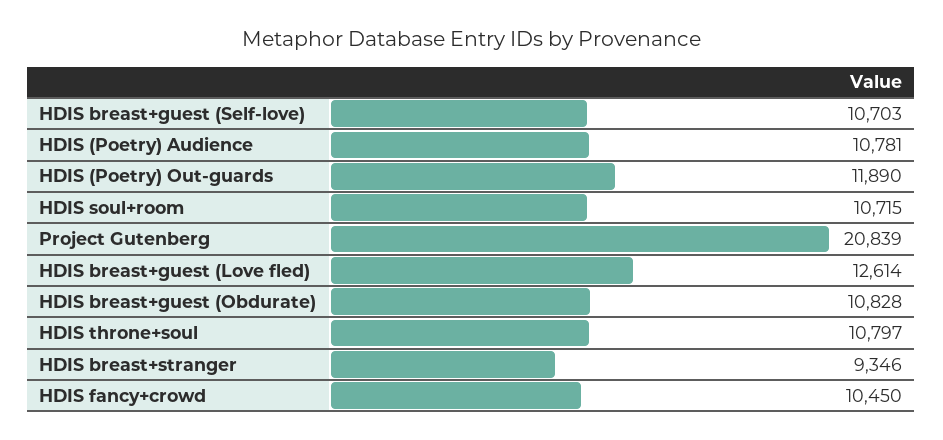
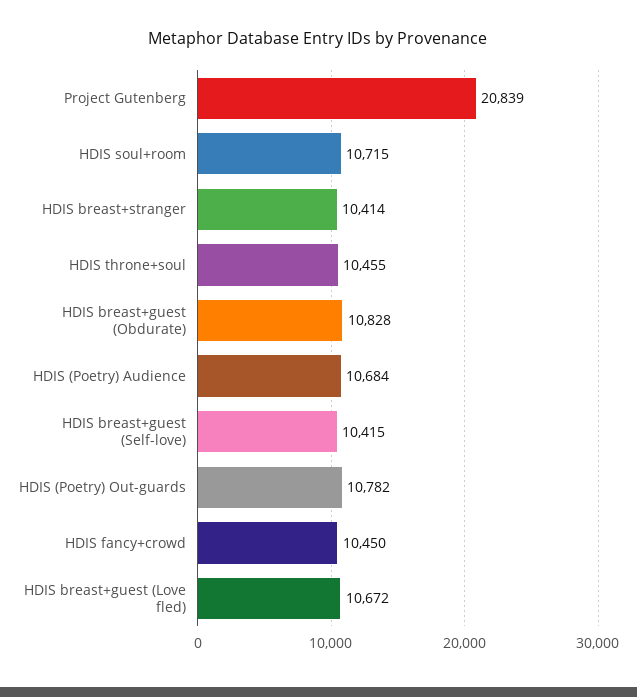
HDIS breast+guest (Self-love): 10703 -> 10415
HDIS (Poetry) Audience: 10781 -> 10684
HDIS (Poetry) Out-guards: 11890 -> 10782
HDIS breast+guest (Love fled): 12614 -> 10672
HDIS throne+soul: 10797 -> 10455
HDIS breast+stranger: 9346 -> 10414

